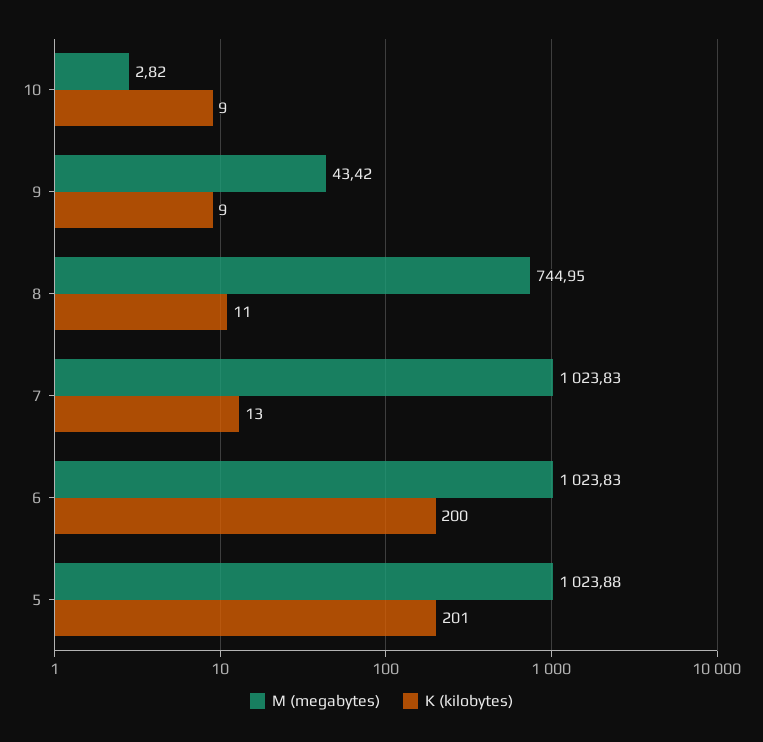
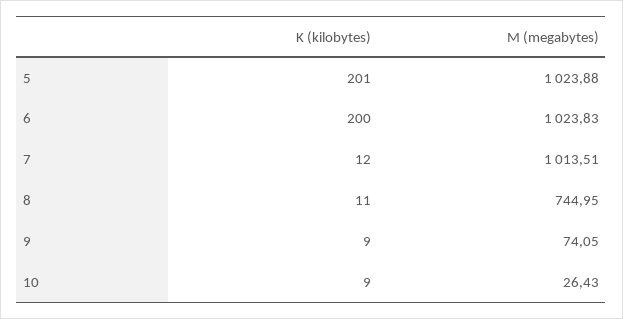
M (megabytes), 10: 2.82 -> 26.43
M (megabytes), 9: 43.42 -> 74.05
M (megabytes), 7: 1023.83 -> 1013.51
K (kilobytes), 7: 13 -> 12

